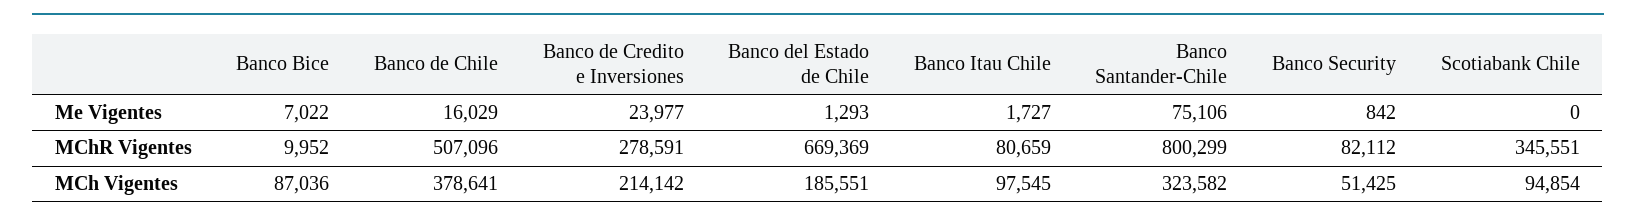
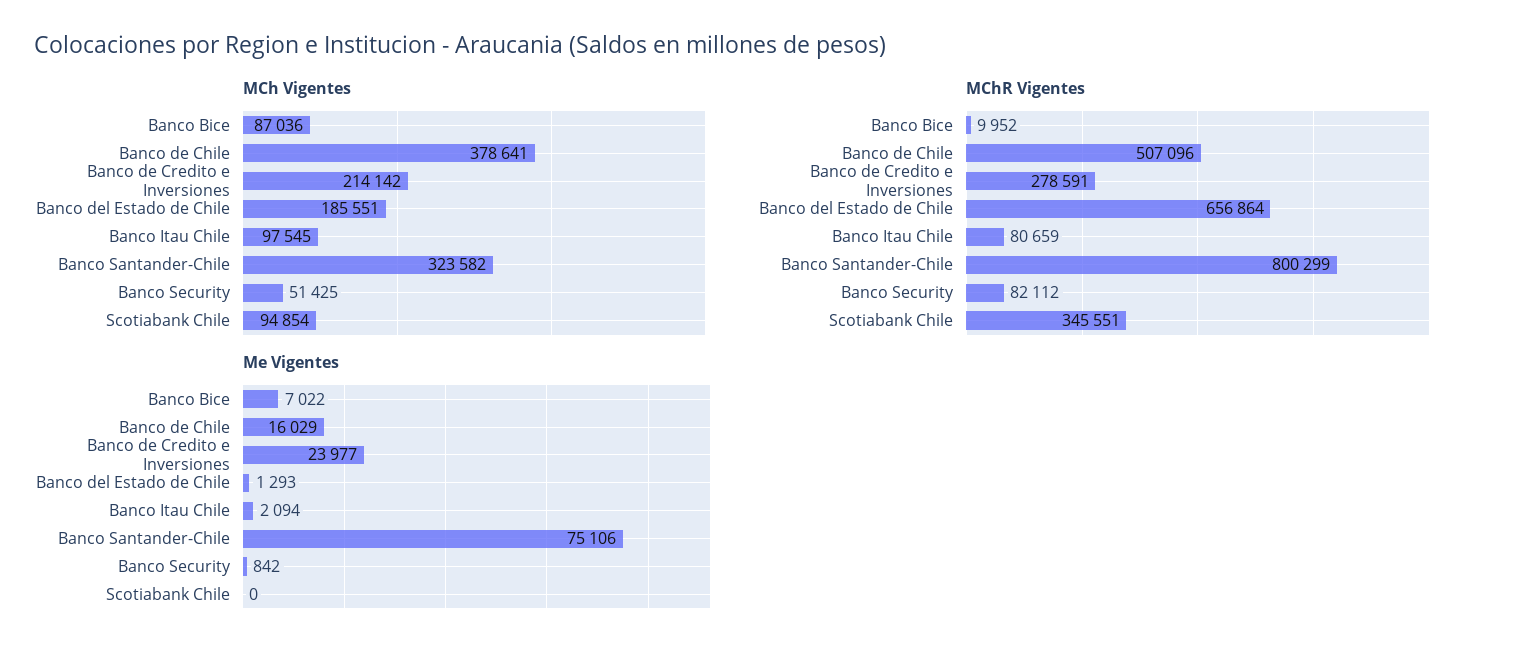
Me Vigentes, Banco Itau Chile: 1727 -> 2094
MChR Vigentes, Banco del Estado de Chile: 669369 -> 656864

